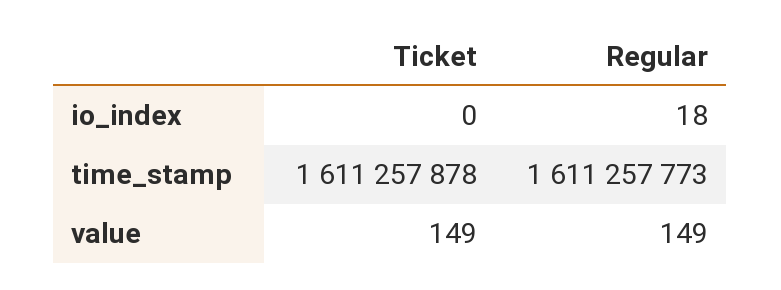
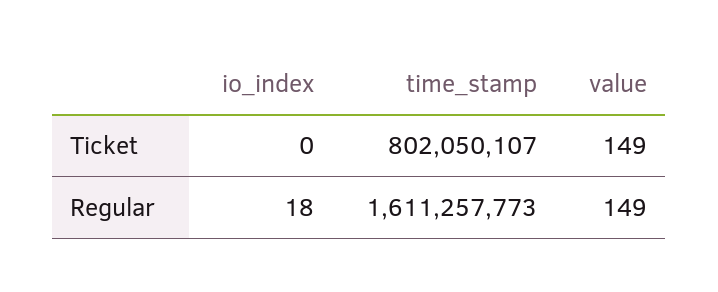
Ticket, time_stamp: 1611257878 -> 802050107

